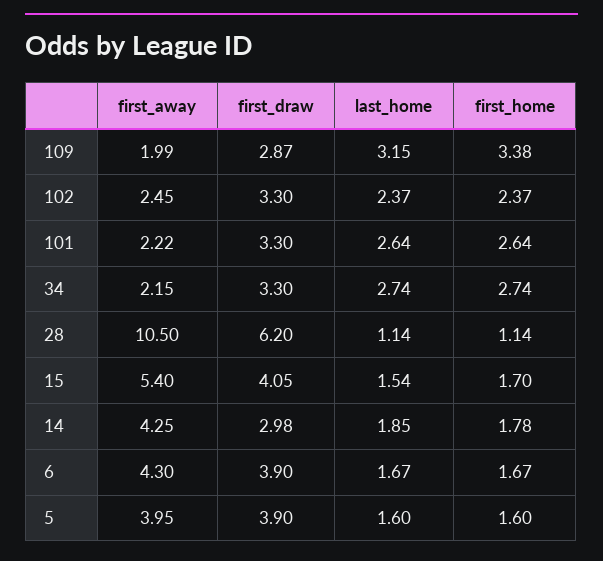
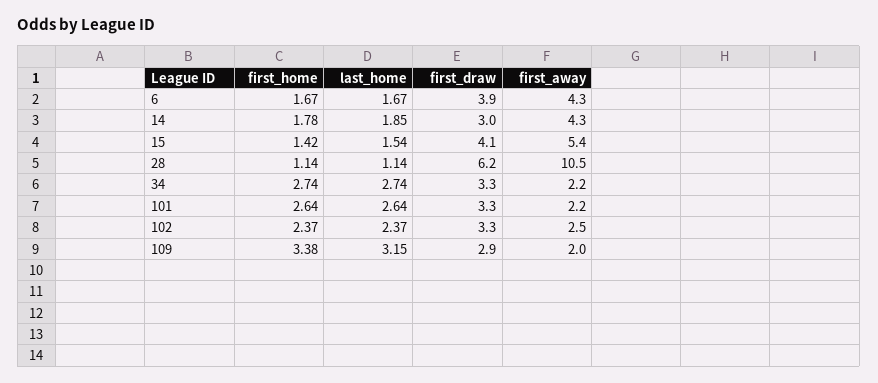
first_home, 15: 1.7 -> 1.42
first_away, 5: 3.95 -> none
first_draw, 5: 3.9 -> none
last_home, 5: 1.6 -> none
first_home, 5: 1.6 -> none

